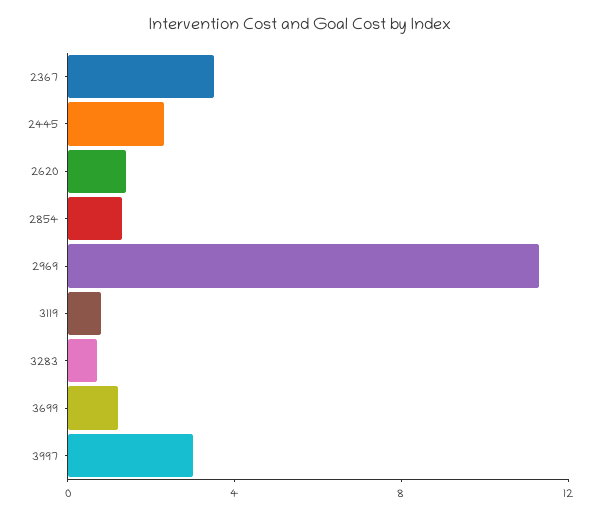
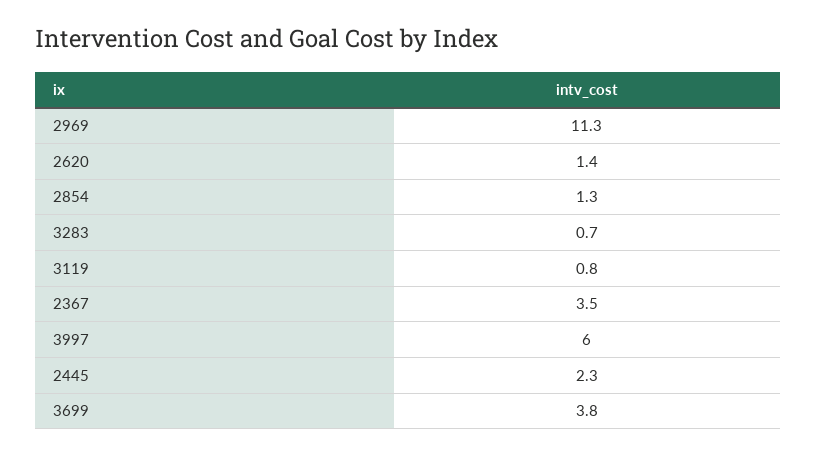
3699: 1 -> 3.8
3997: 3 -> 6

